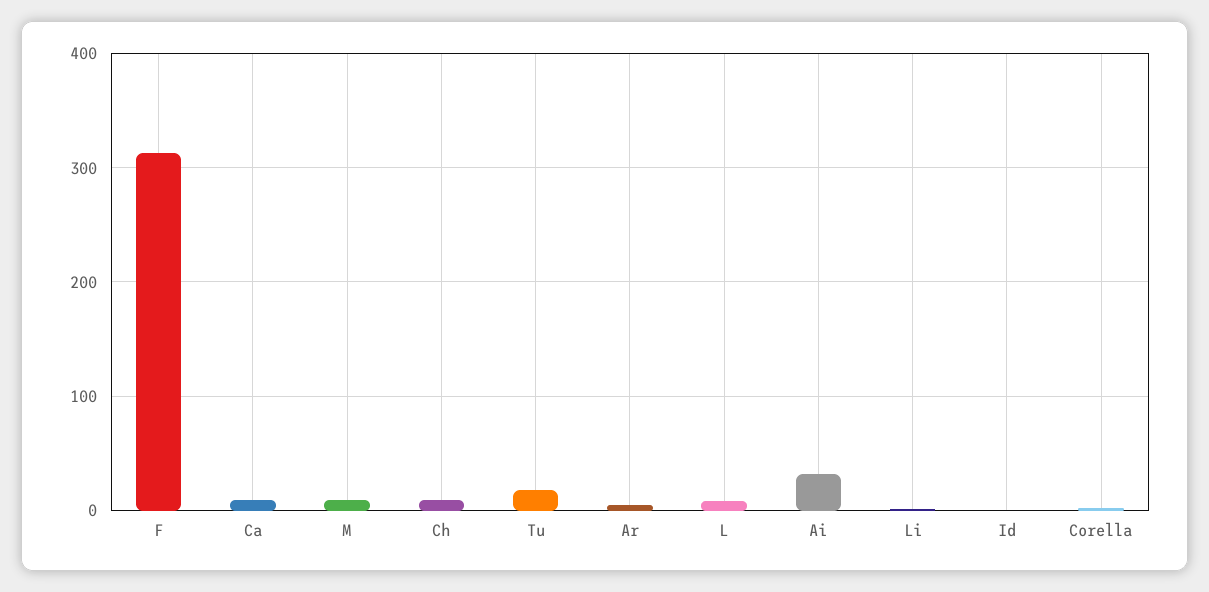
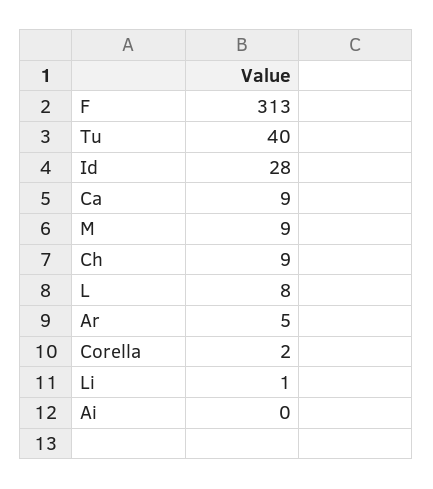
Tu: 20 -> 40
Ai: 30 -> 0
Id: 0 -> 28

